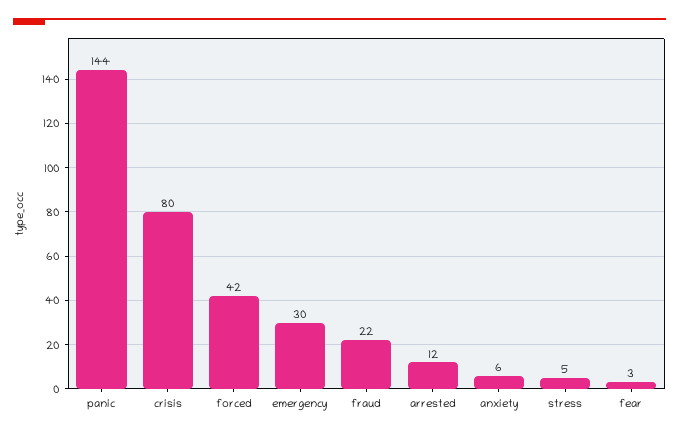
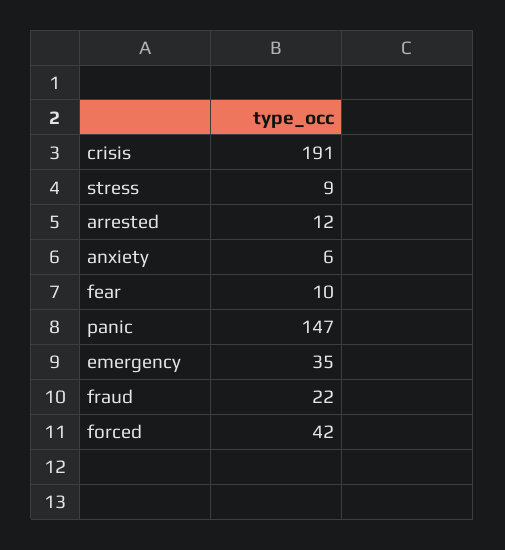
panic: 144 -> 147
crisis: 80 -> 191
emergency: 30 -> 35
stress: 5 -> 9
fear: 3 -> 10

